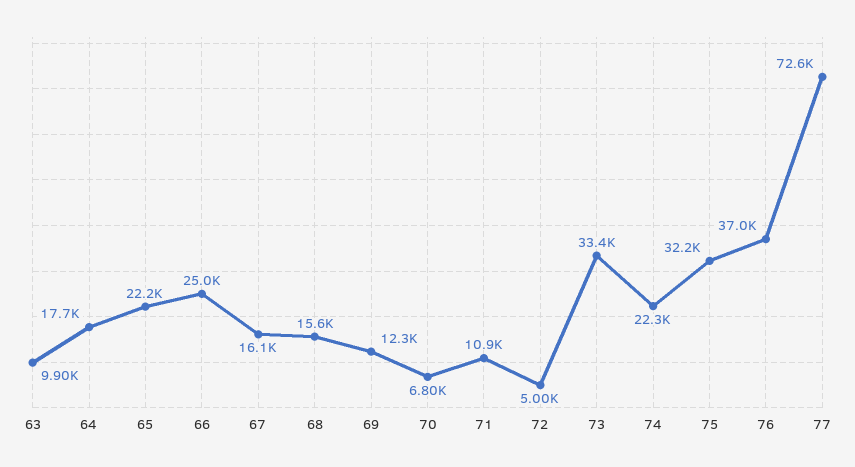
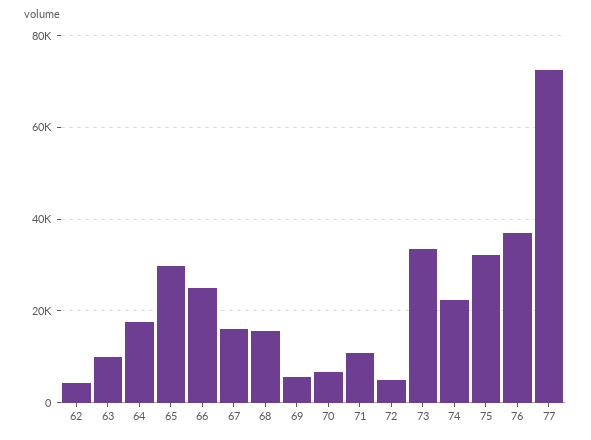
65: 22200 -> 30000
69: 12300 -> 6000
62: none -> 4000

